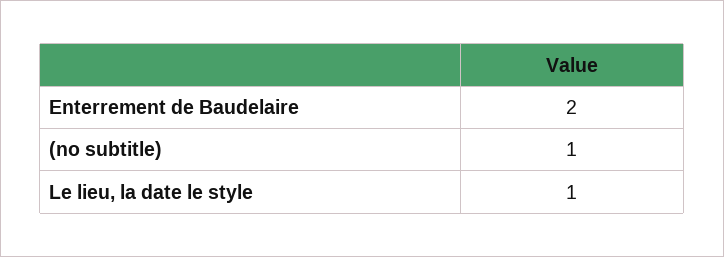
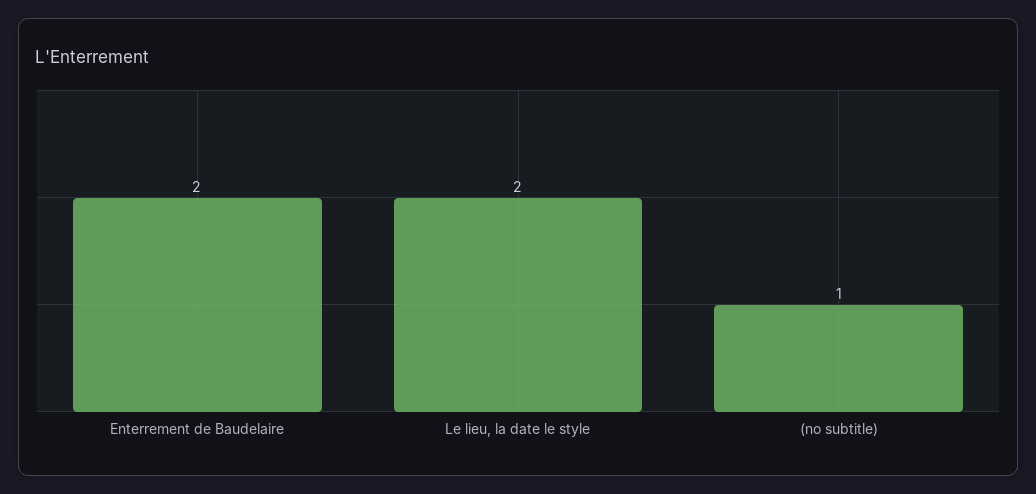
Le lieu, la date le style: 1 -> 2

